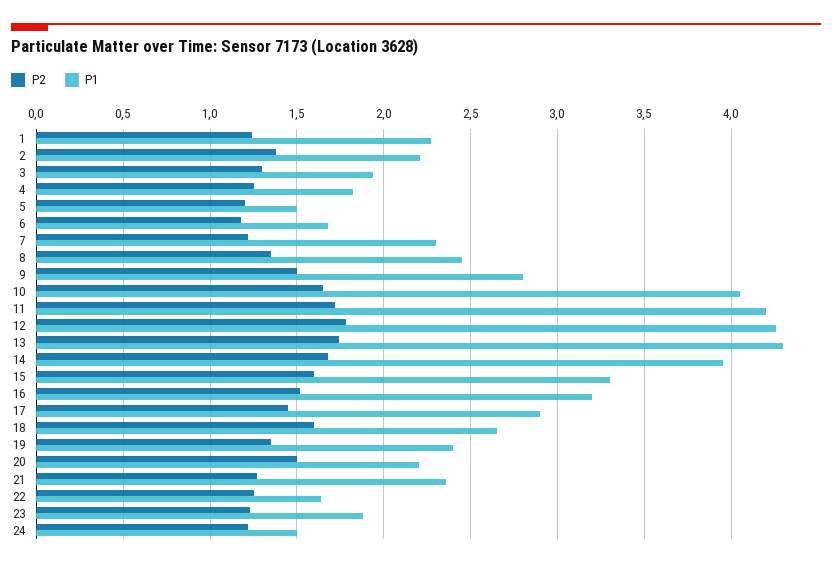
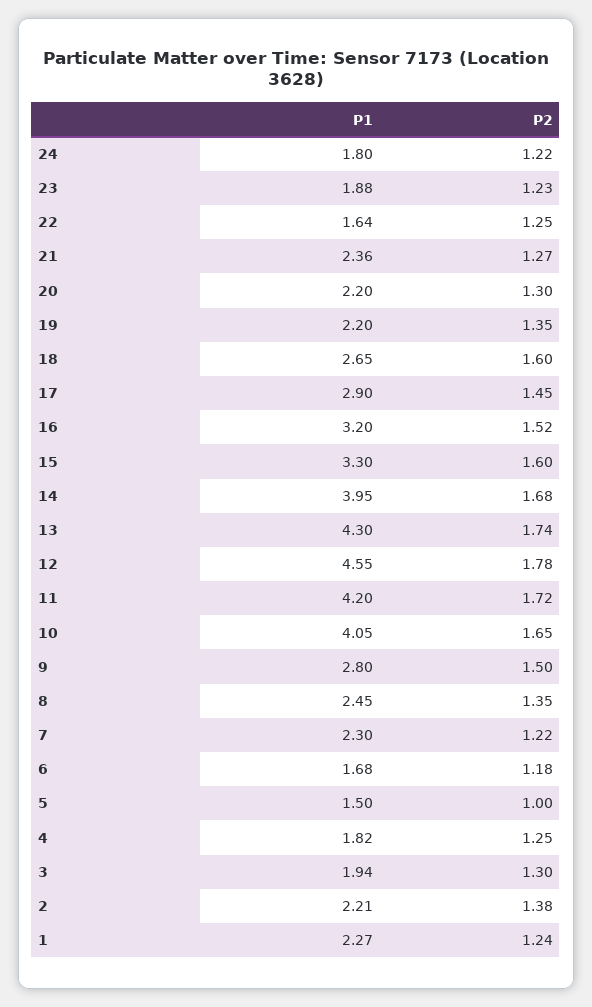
P2, 5: 1.2 -> 1
P1, 12: 4.25 -> 4.55
P1, 19: 2.4 -> 2.2
P2, 20: 1.5 -> 1.3
P1, 24: 1.5 -> 1.8

